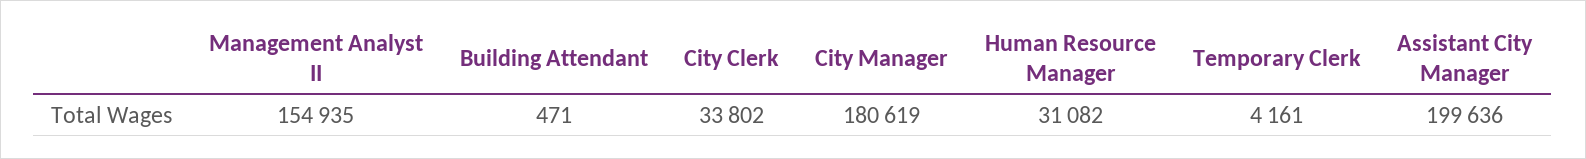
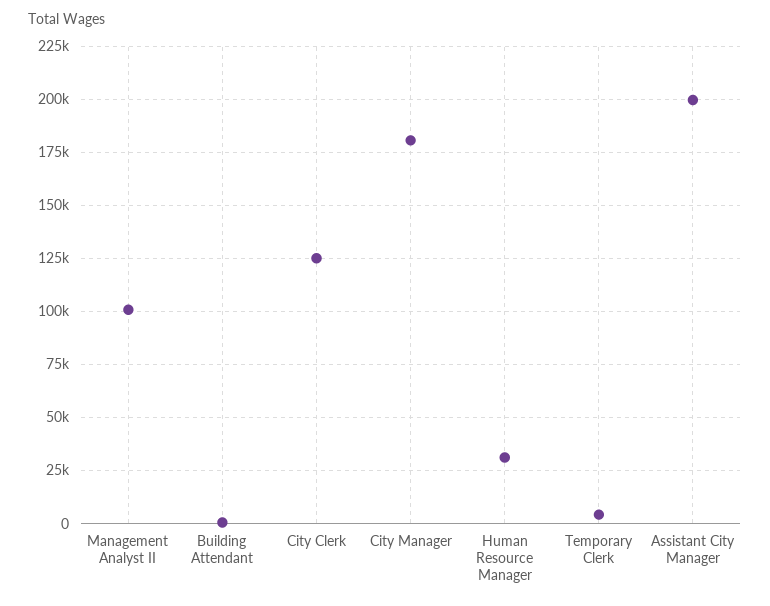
Management Analyst II: 154935 -> 100000
City Clerk: 33802 -> 125000

